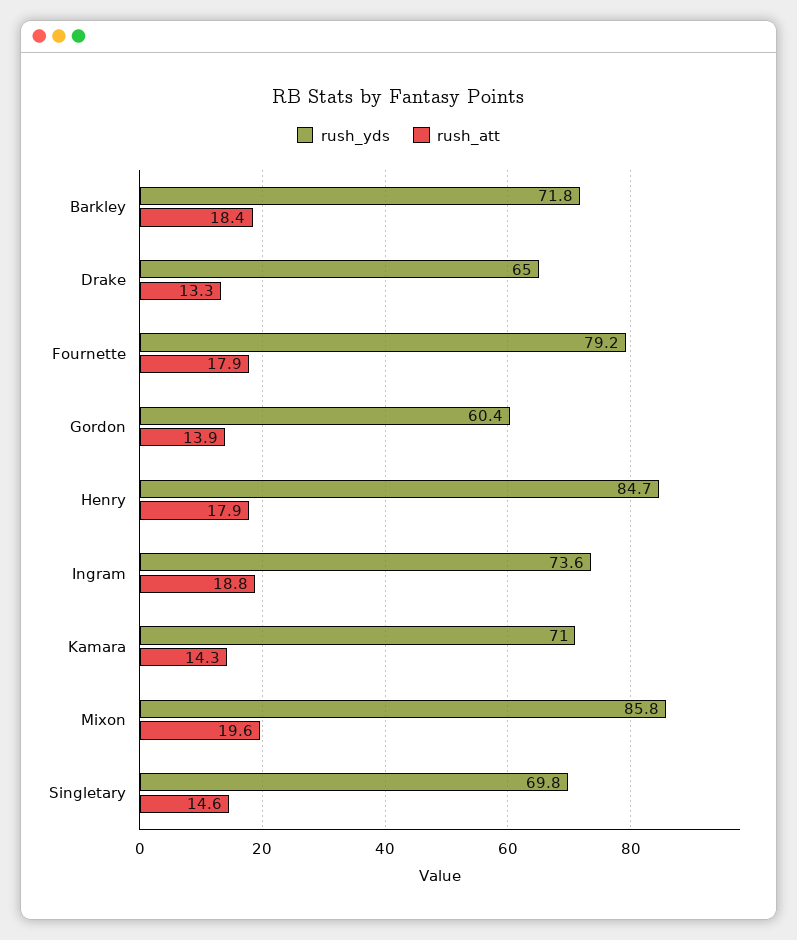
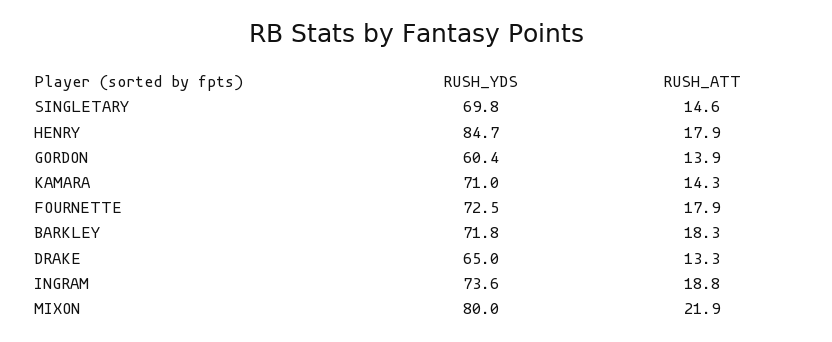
rush_att, Barkley: 18.4 -> 18.3
rush_yds, Fournette: 79.2 -> 72.5
rush_yds, Mixon: 85.8 -> 80
rush_att, Mixon: 19.6 -> 21.9

